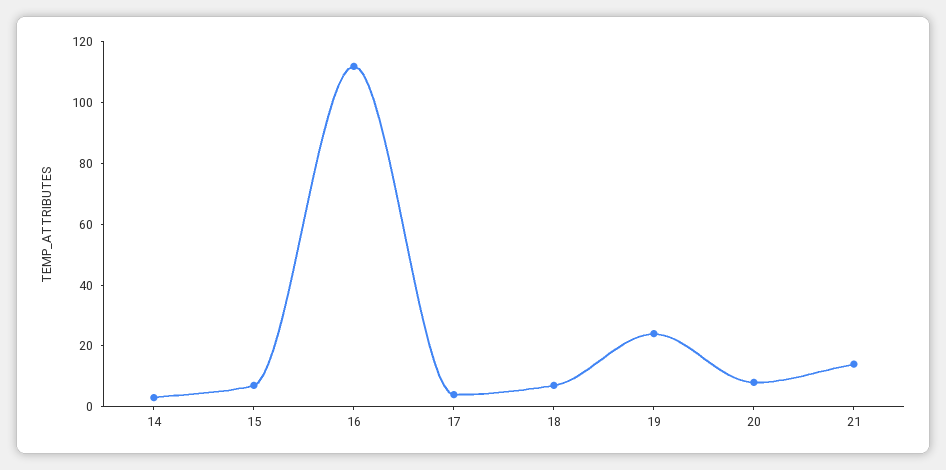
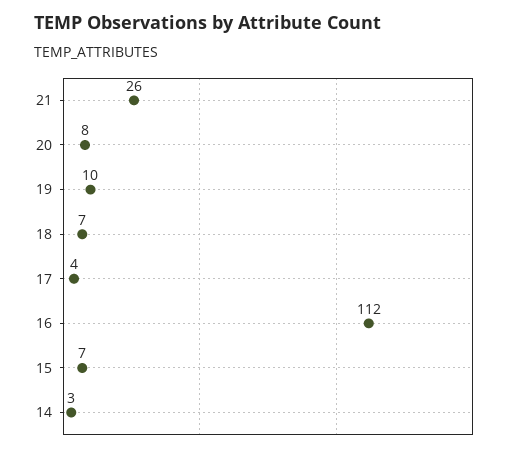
19: 25 -> 10
21: 15 -> 26

